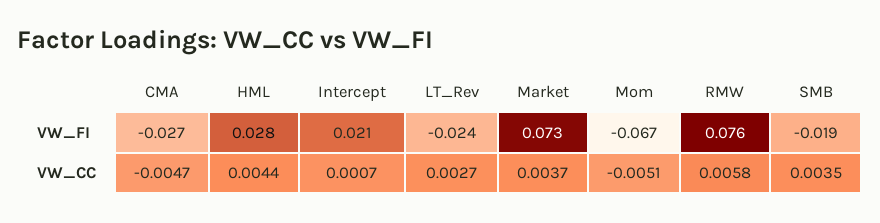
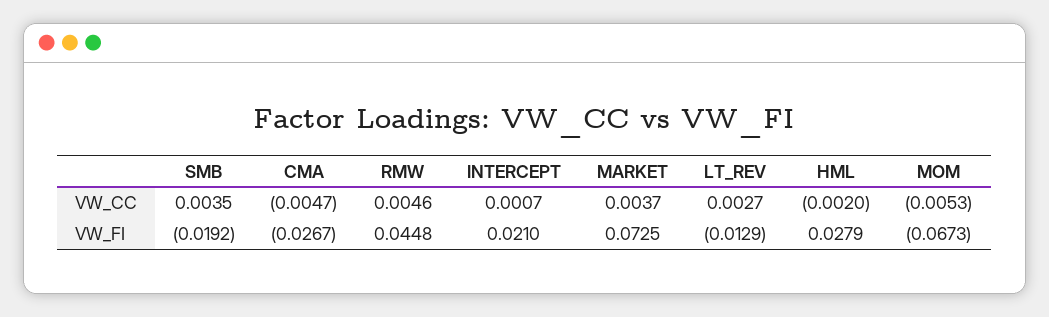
LT_Rev, VW_FI: -0.024 -> -0.0129
RMW, VW_FI: 0.076 -> 0.0448
HML, VW_CC: 0.0044 -> -0.002
Mom, VW_CC: -0.0051 -> -0.0053
RMW, VW_CC: 0.0058 -> 0.0046

